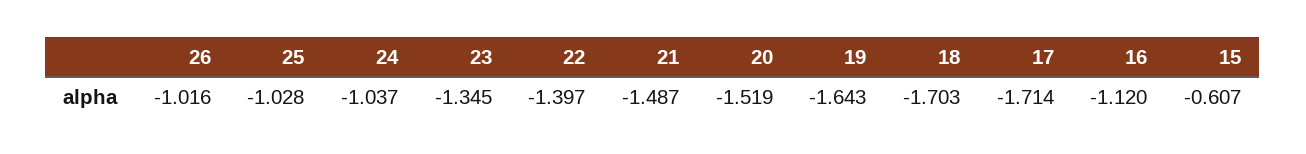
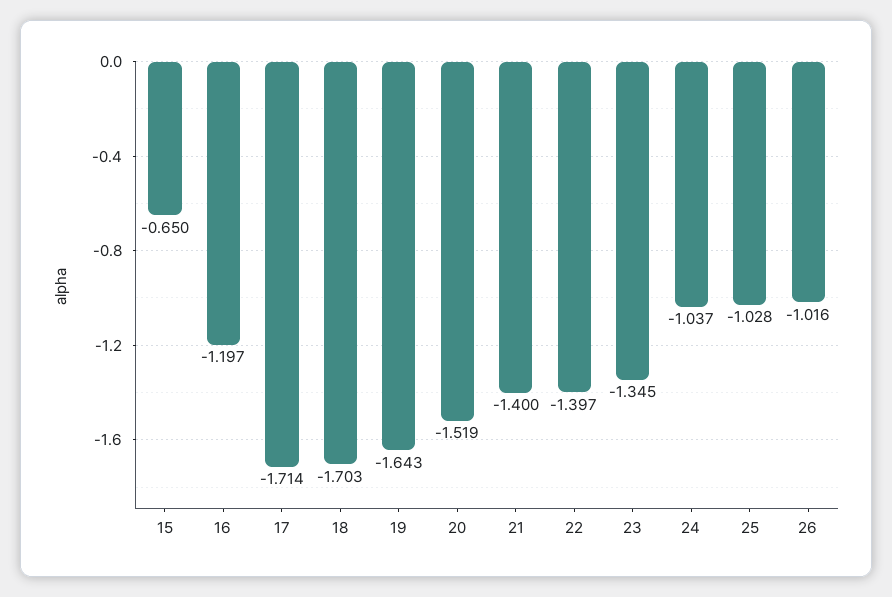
21: -1.487 -> -1.4
16: -1.12 -> -1.197
15: -0.607 -> -0.65

